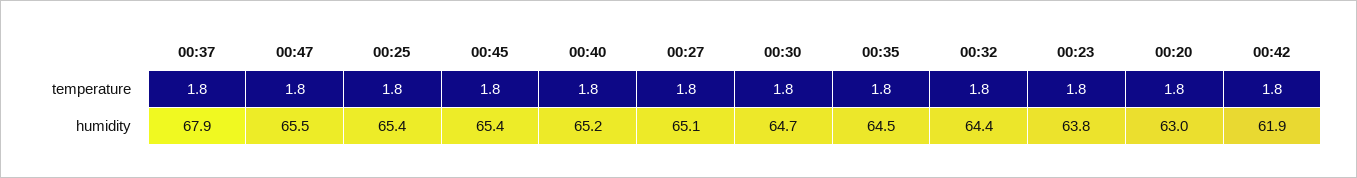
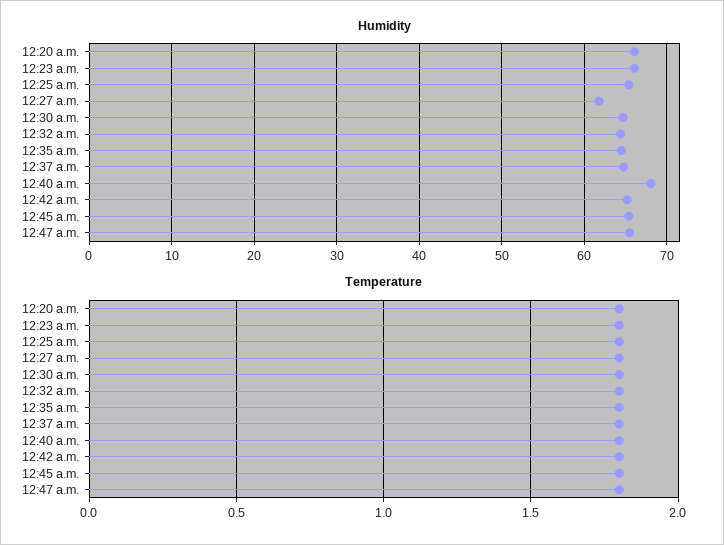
humidity, 00:37: 67.9 -> 65
humidity, 00:40: 65.2 -> 68
humidity, 00:27: 65.1 -> 62
humidity, 00:23: 63.8 -> 66
humidity, 00:20: 63 -> 66
humidity, 00:42: 61.9 -> 65

